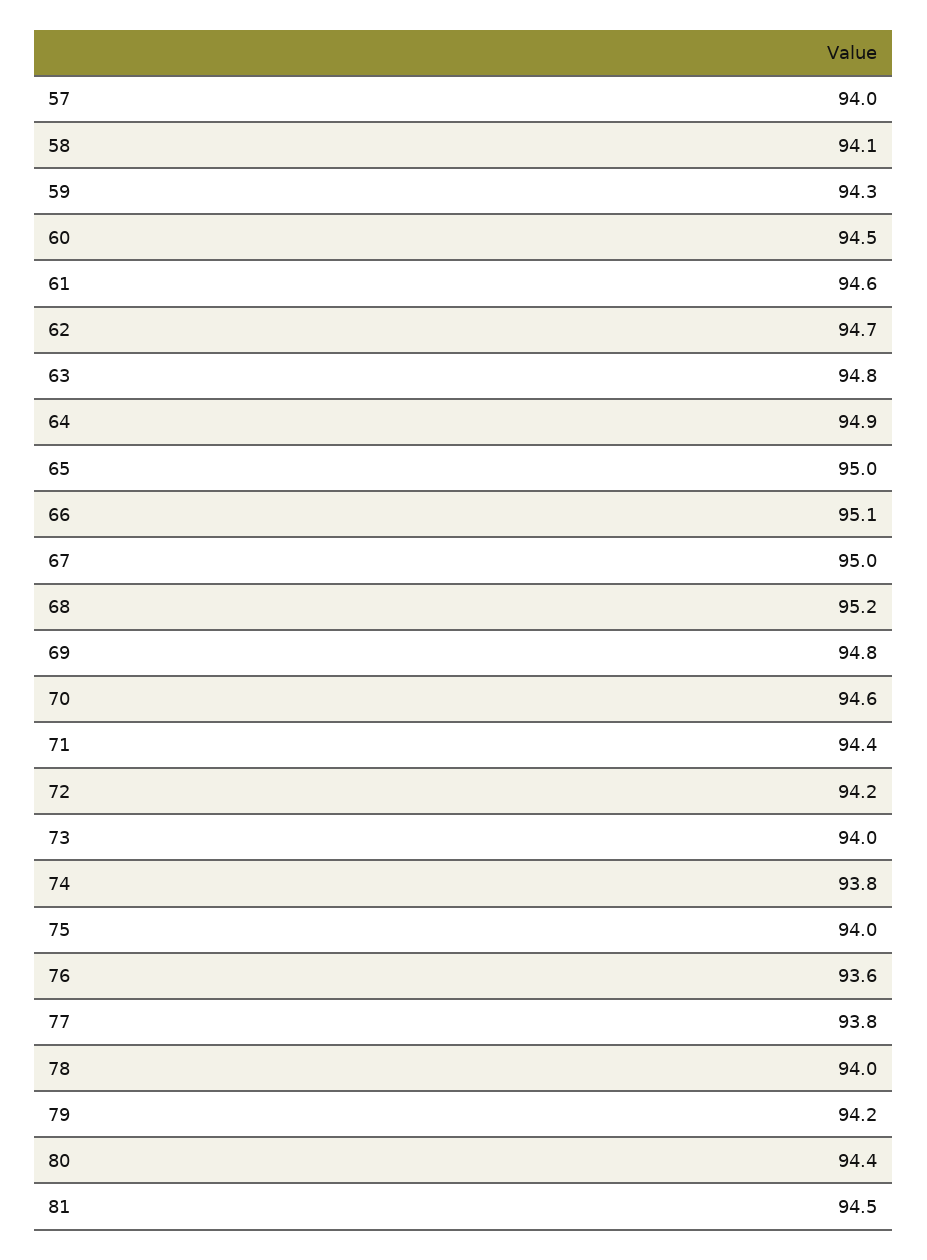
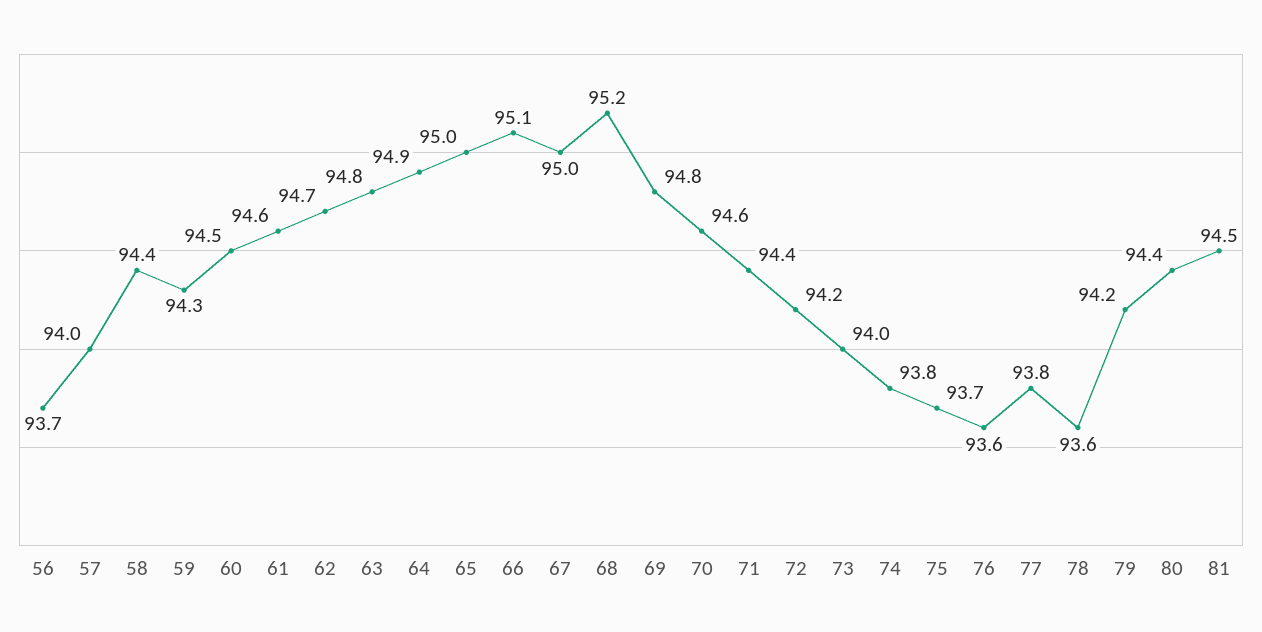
58: 94.1 -> 94.4
75: 94 -> 93.7
78: 94 -> 93.6
56: none -> 93.7

